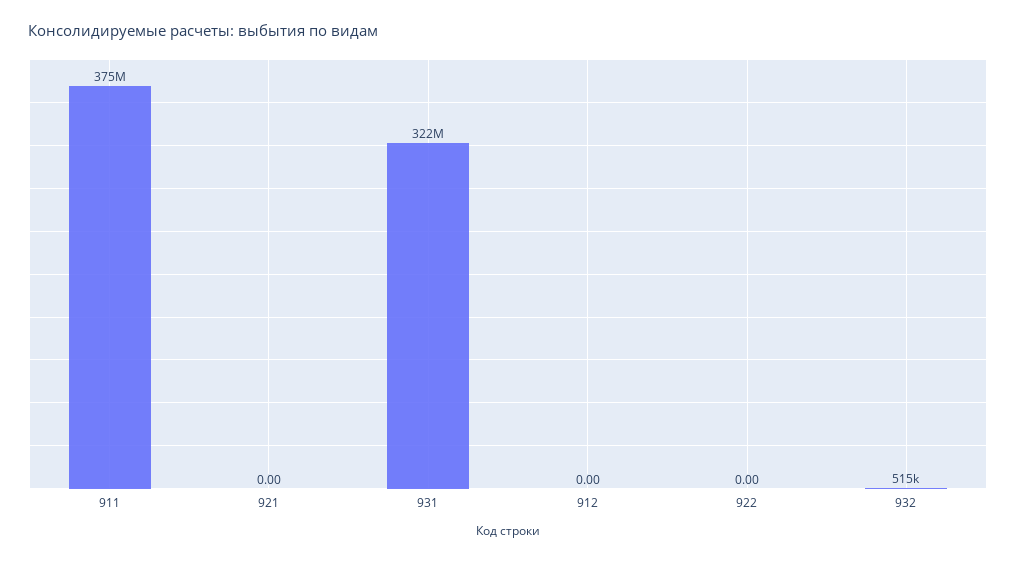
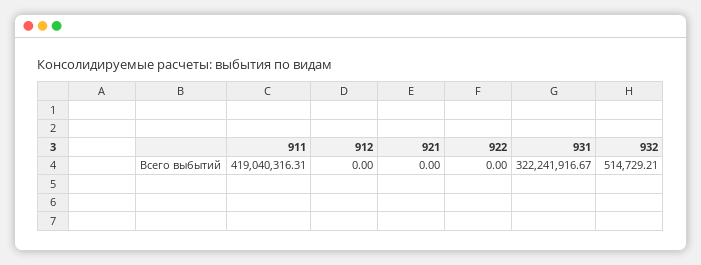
911: 375000000 -> 419040316.31

